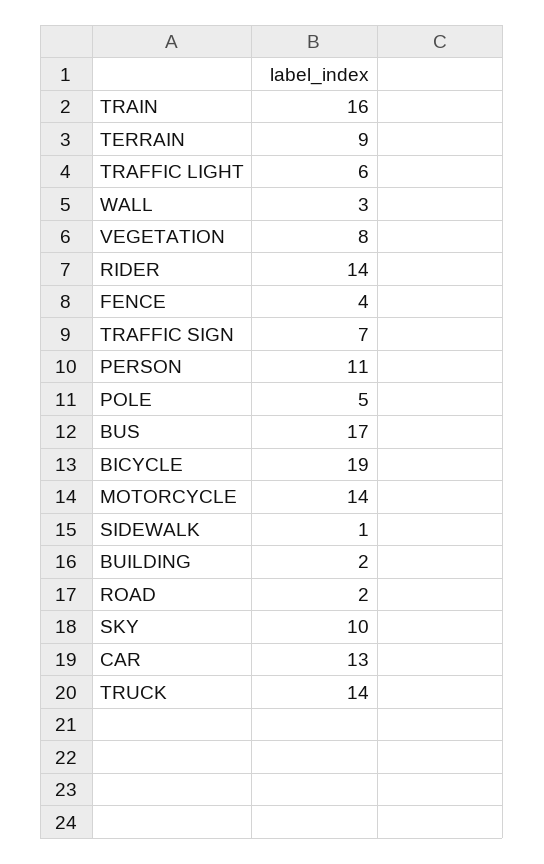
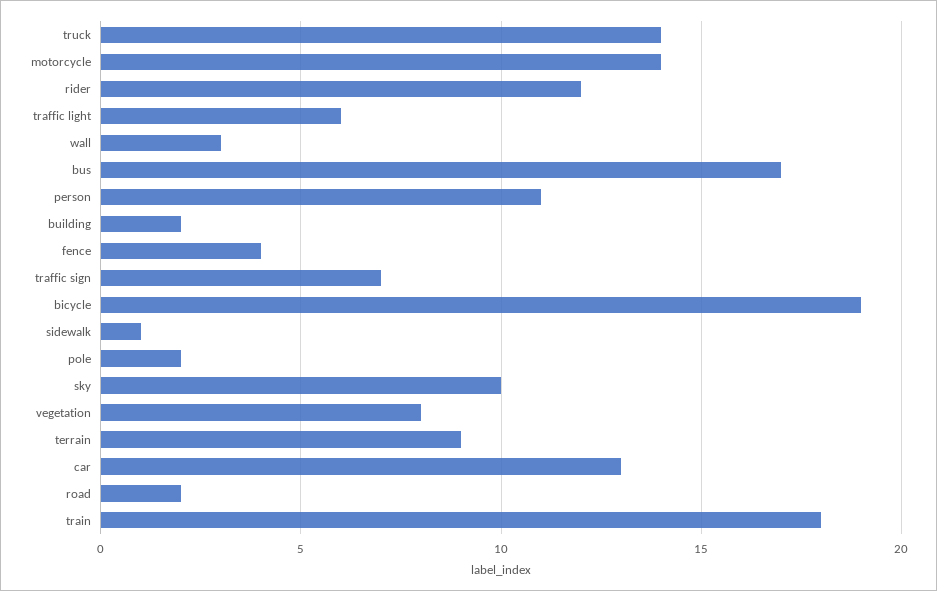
TRAIN: 16 -> 18
RIDER: 14 -> 12
POLE: 5 -> 2

